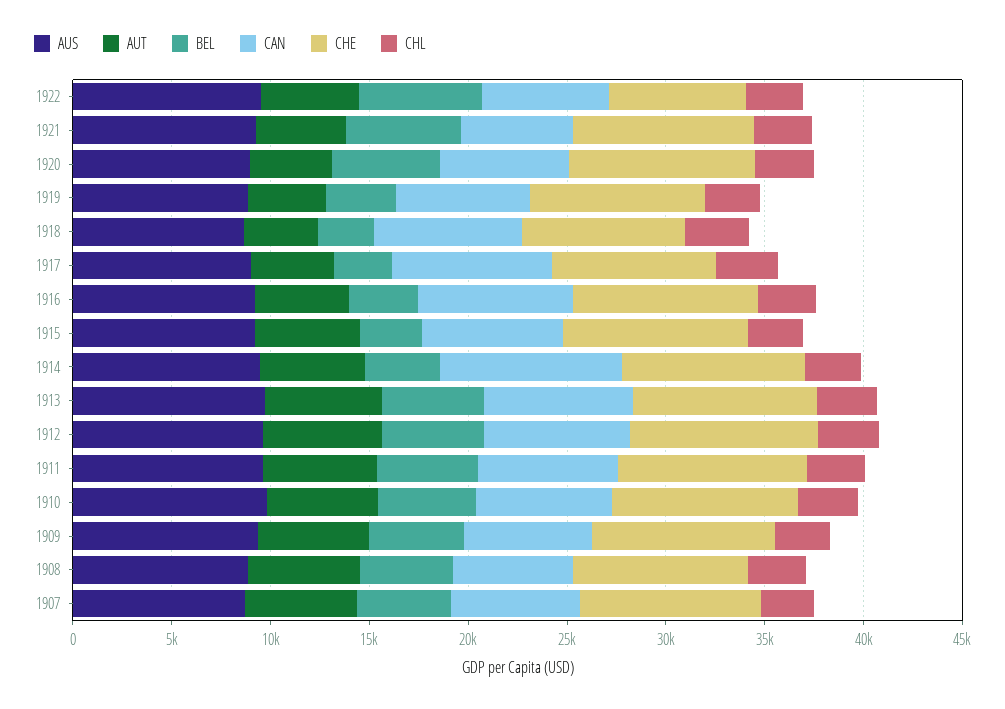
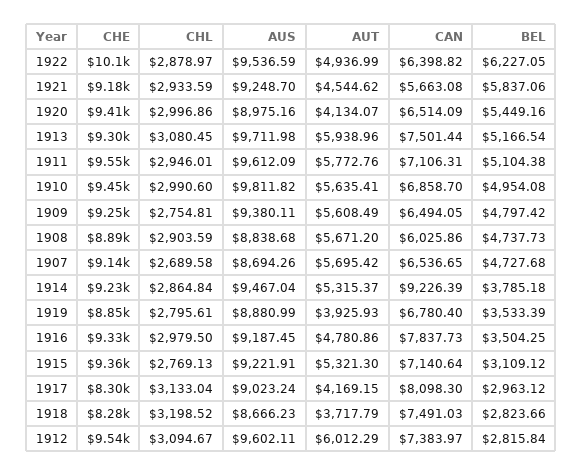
CHE, 1922: 7000 -> 10100
BEL, 1912: 5000 -> 2815.84

